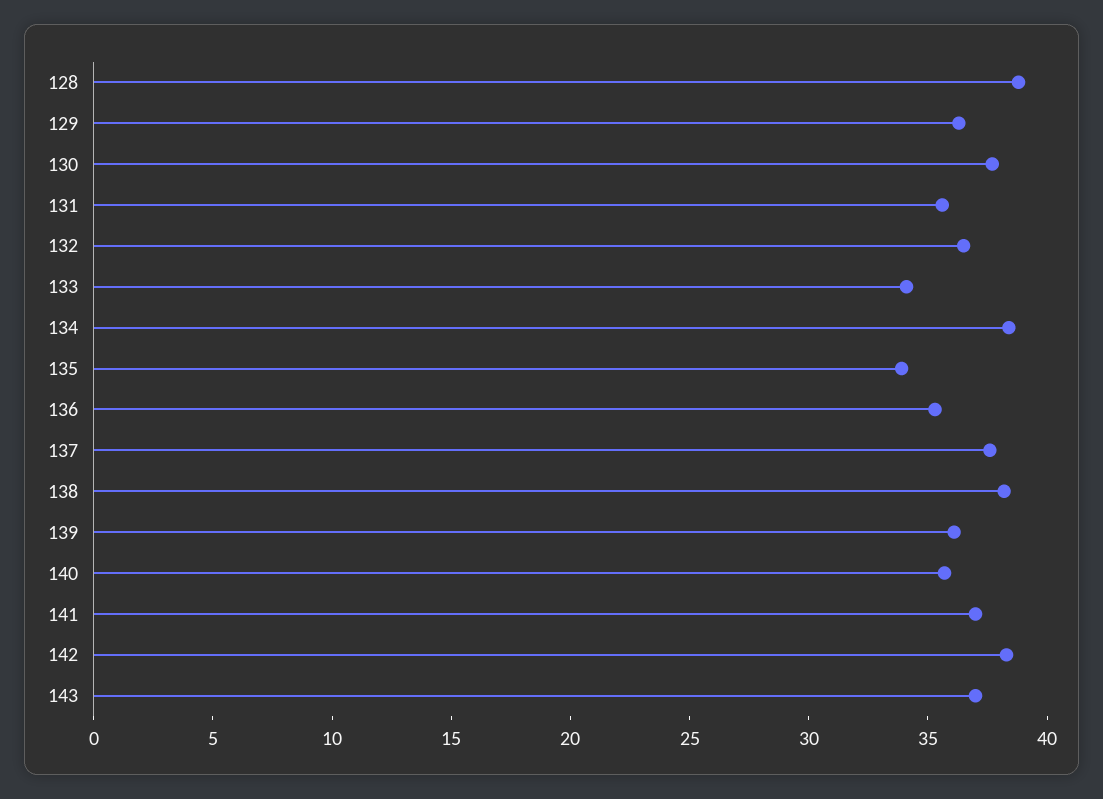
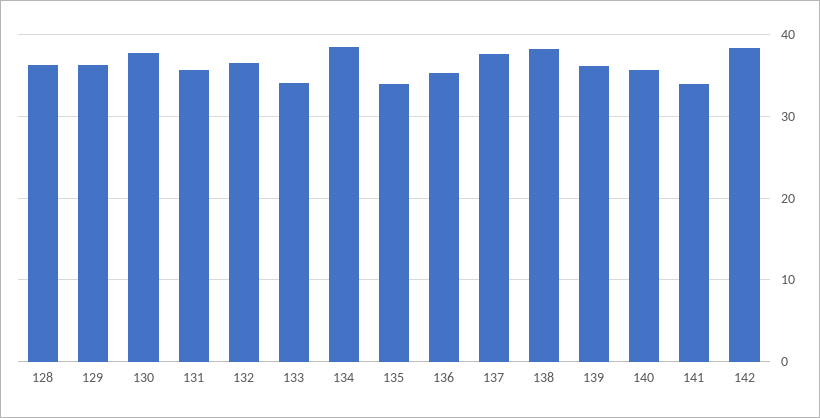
128: 39 -> 36
141: 37 -> 34
143: 37 -> none

